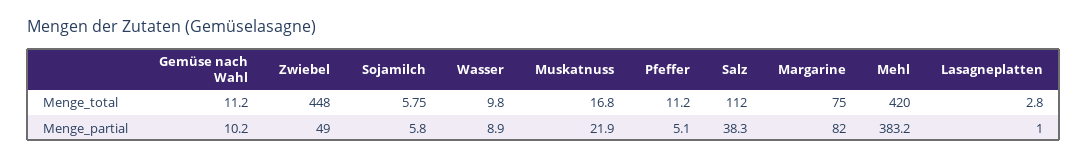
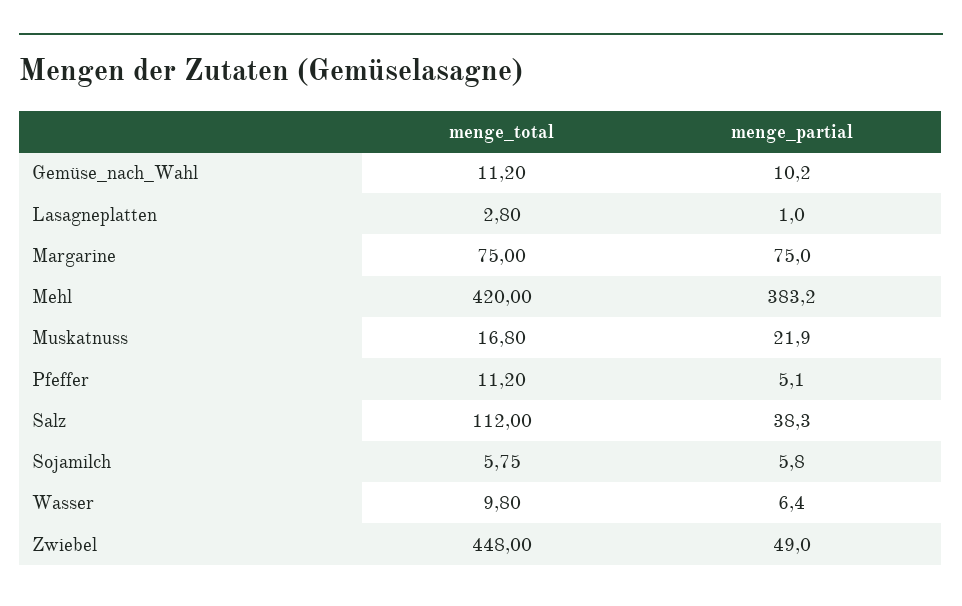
Wasser, Menge_partial: 8.9 -> 6.4
Margarine, Menge_partial: 82 -> 75

